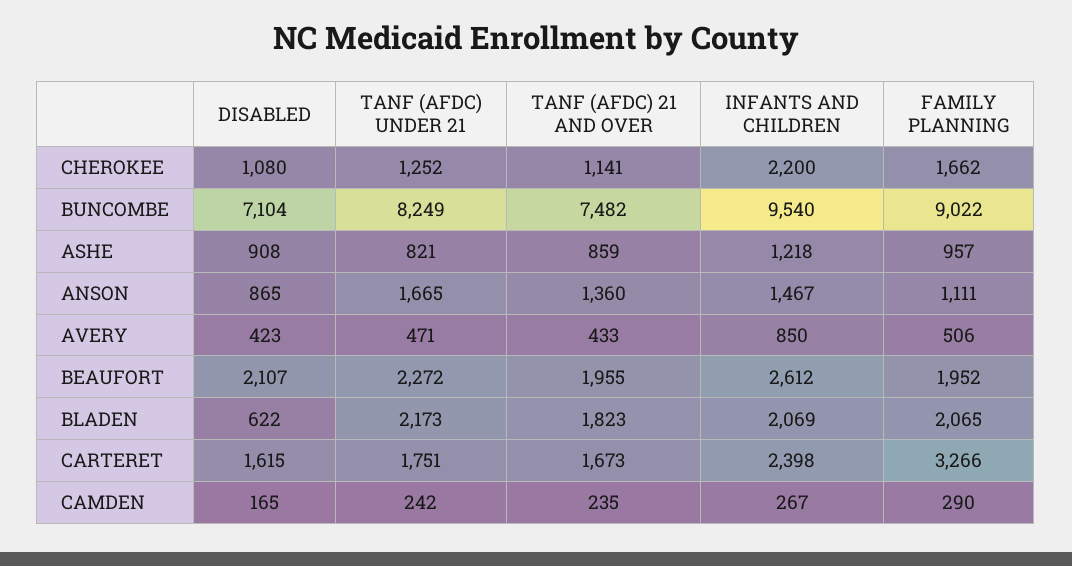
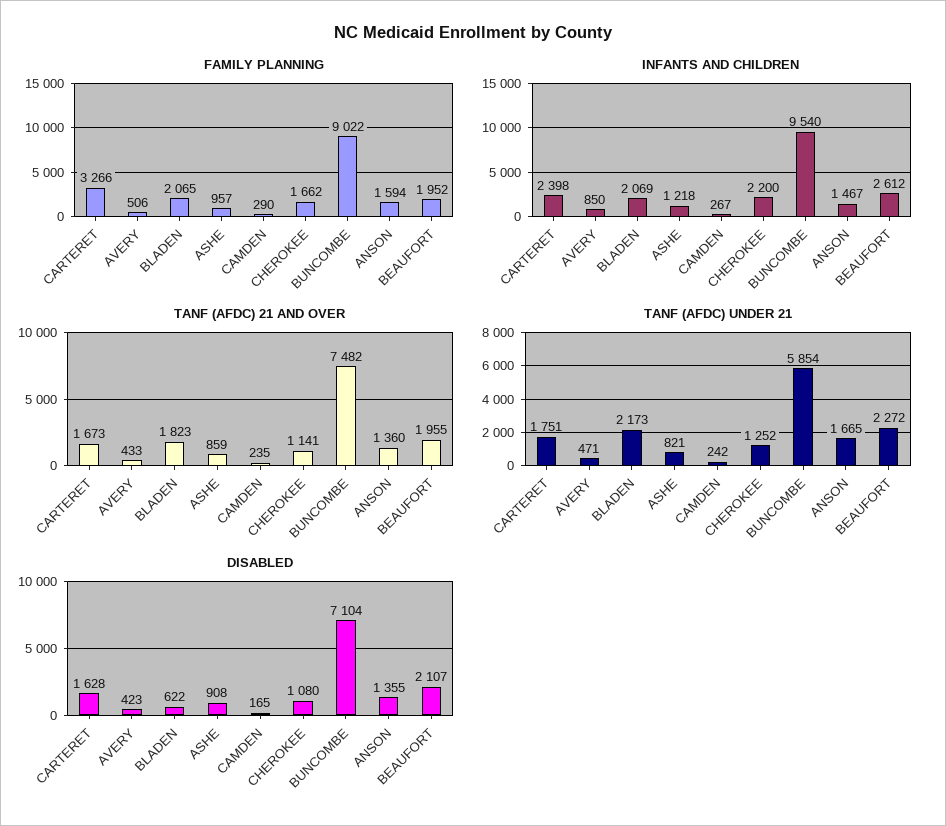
TANF (AFDC) UNDER 21, BUNCOMBE: 8249 -> 5854
DISABLED, ANSON: 865 -> 1355
FAMILY PLANNING, ANSON: 1111 -> 1594
DISABLED, CARTERET: 1615 -> 1628

